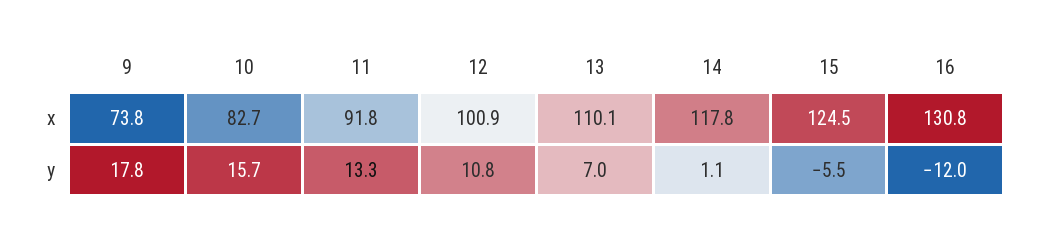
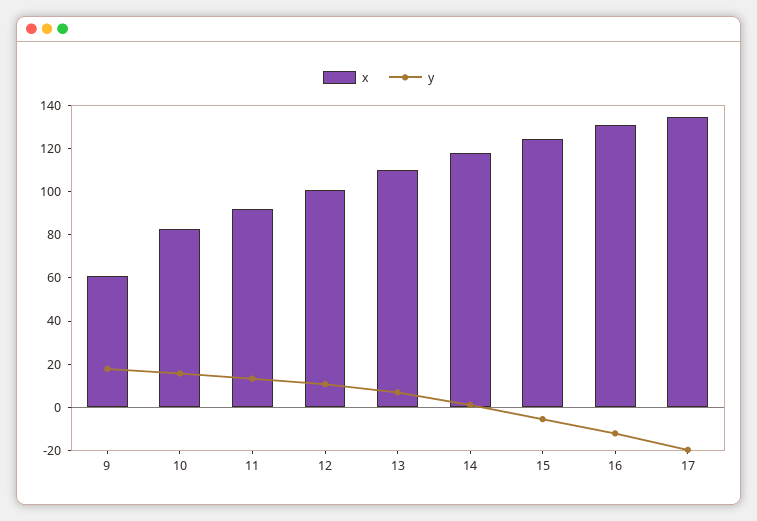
x, 9: 73.8 -> 60
x, 17: none -> 135
y, 17: none -> -20

